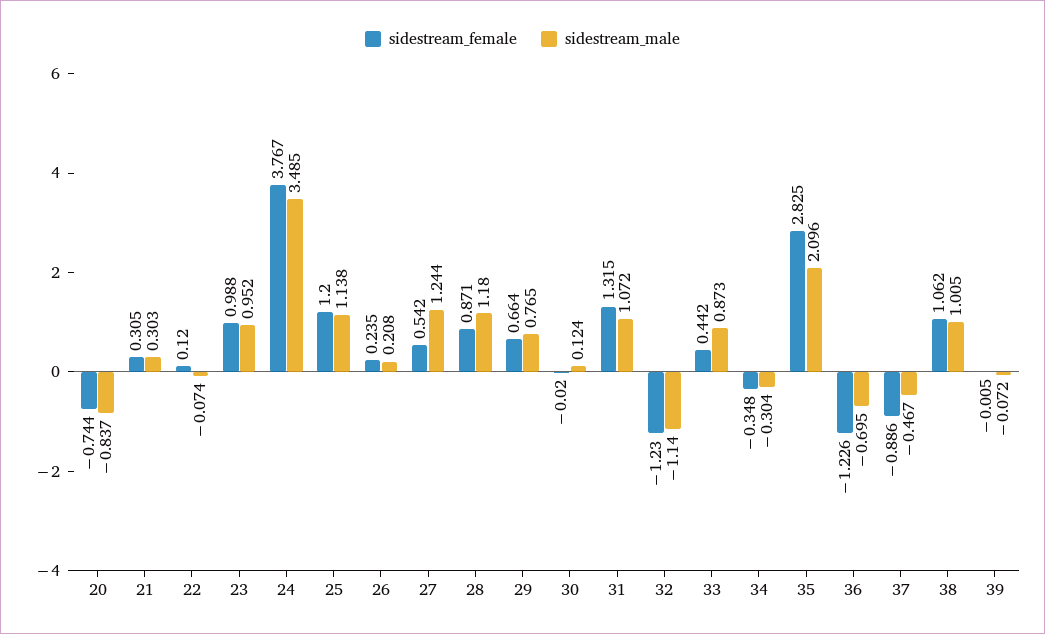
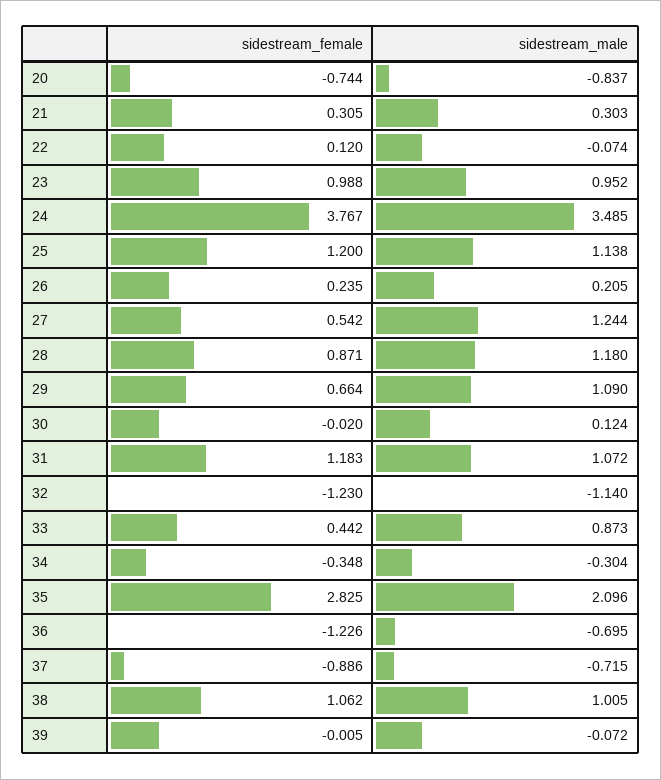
sidestream_male, 26: 0.208 -> 0.205
sidestream_male, 29: 0.765 -> 1.09
sidestream_female, 31: 1.315 -> 1.183
sidestream_male, 37: -0.467 -> -0.715

